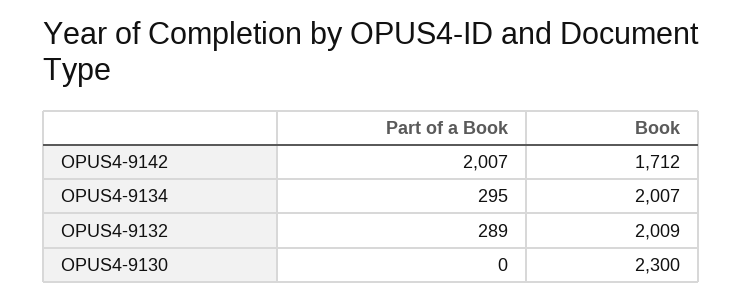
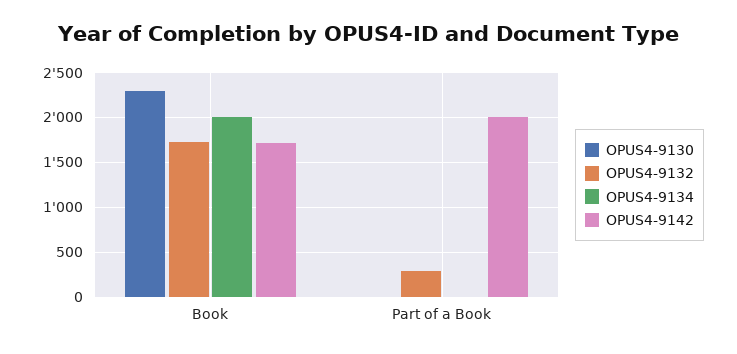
OPUS4-9134, Part of a Book: 295 -> 0
OPUS4-9132, Book: 2009 -> 1700

